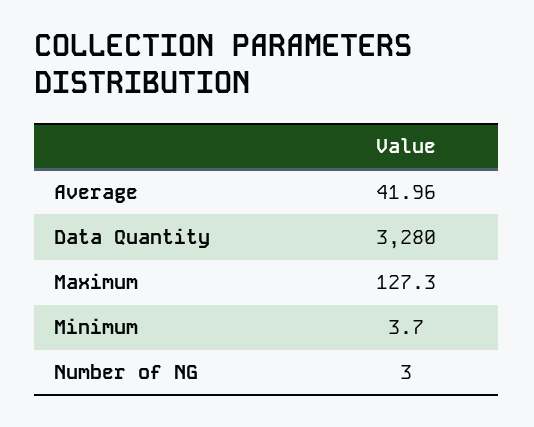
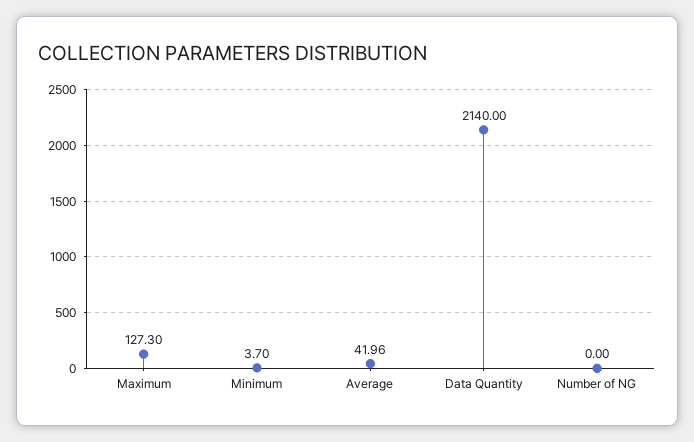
Data Quantity: 3280 -> 2140
Number of NG: 3 -> 0

